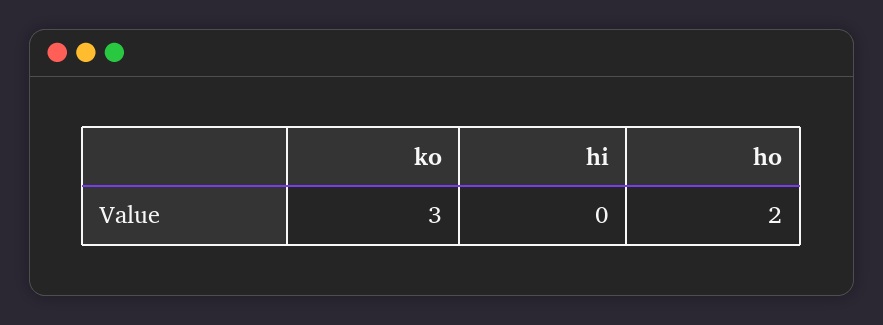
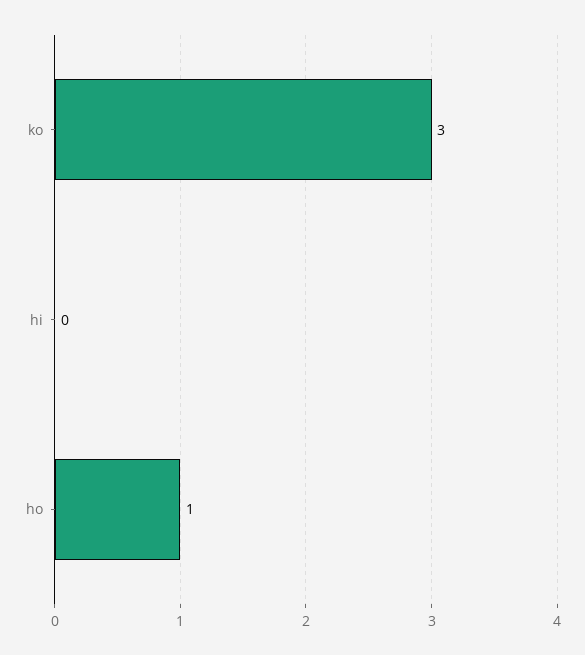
ho: 2 -> 1

